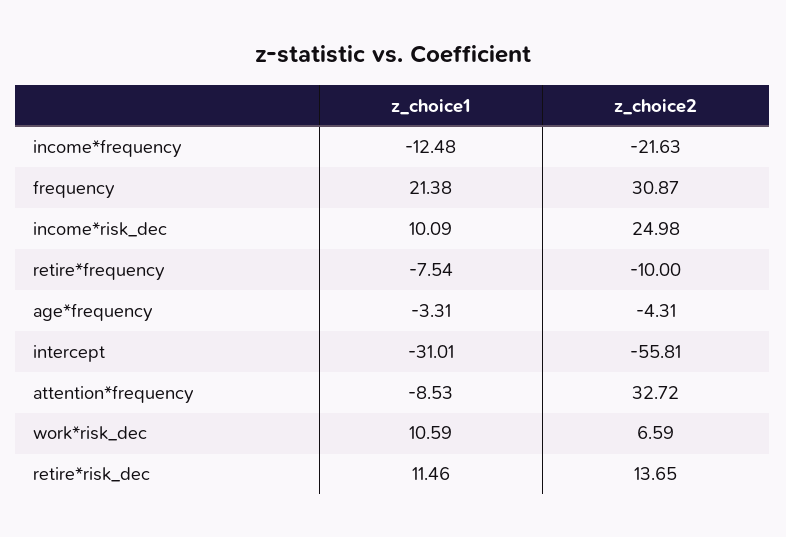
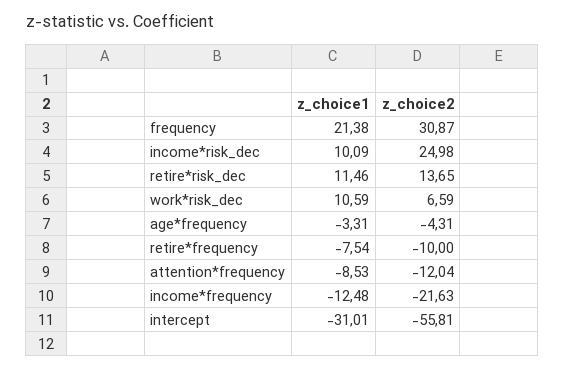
z_choice2, attention*frequency: 32.72 -> -12.04

